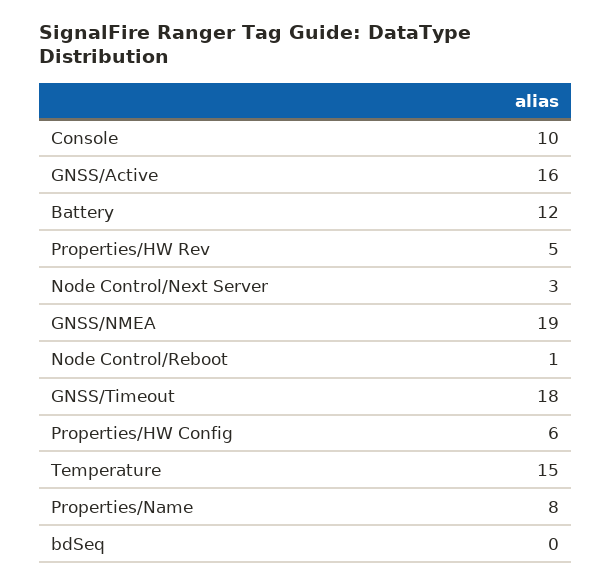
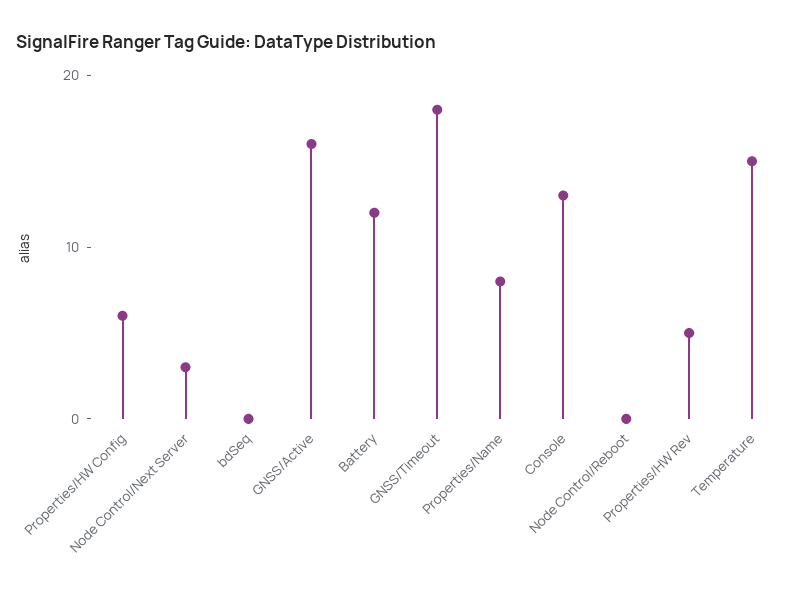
Console: 10 -> 13
GNSS/NMEA: 19 -> none
Node Control/Reboot: 1 -> 0

